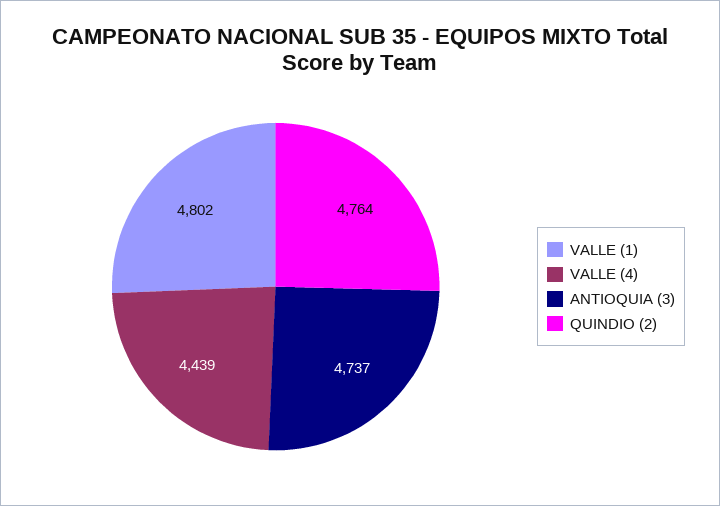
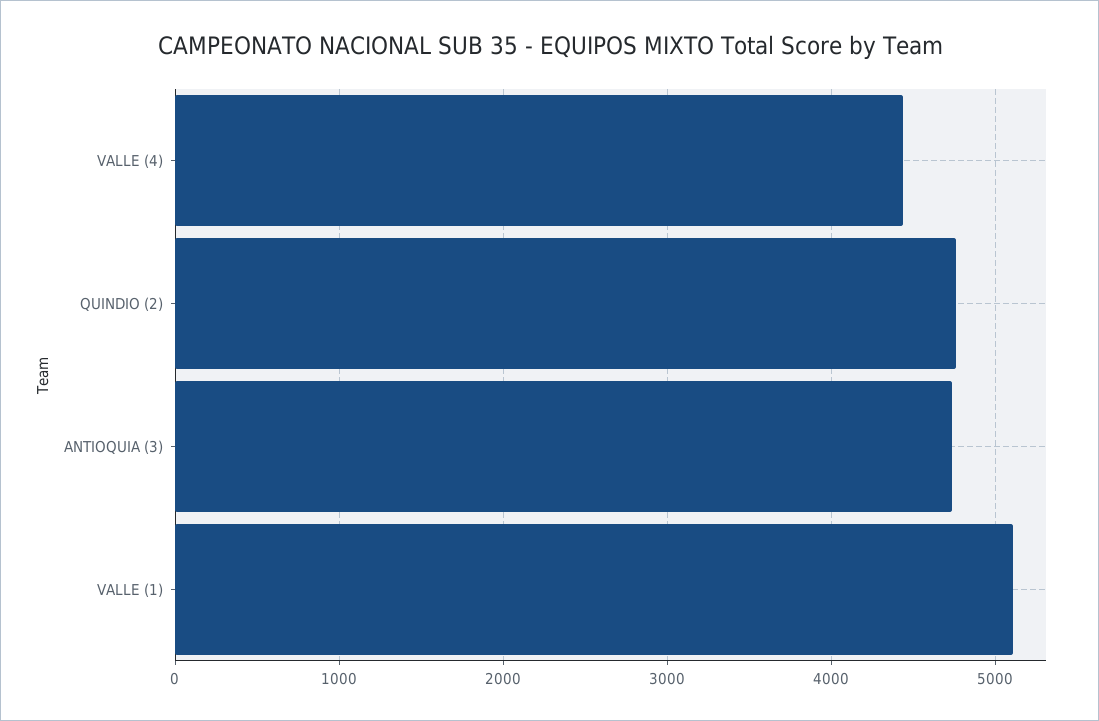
VALLE (1): 4802 -> 5100

